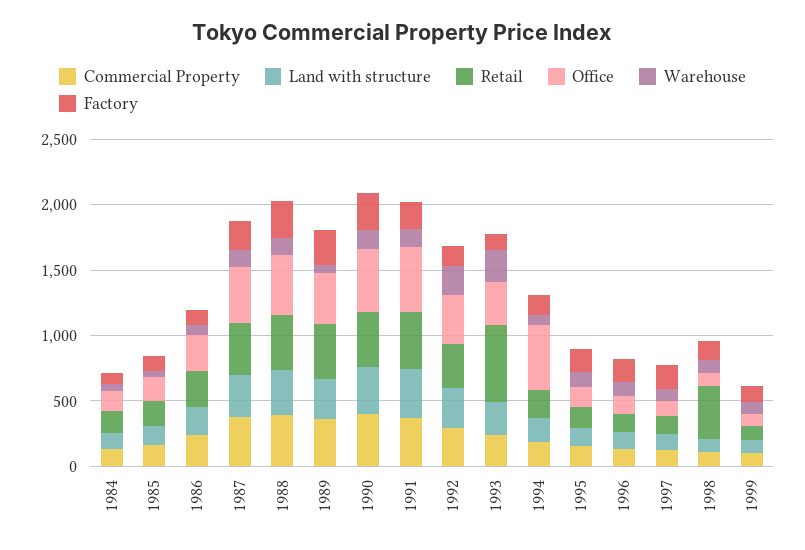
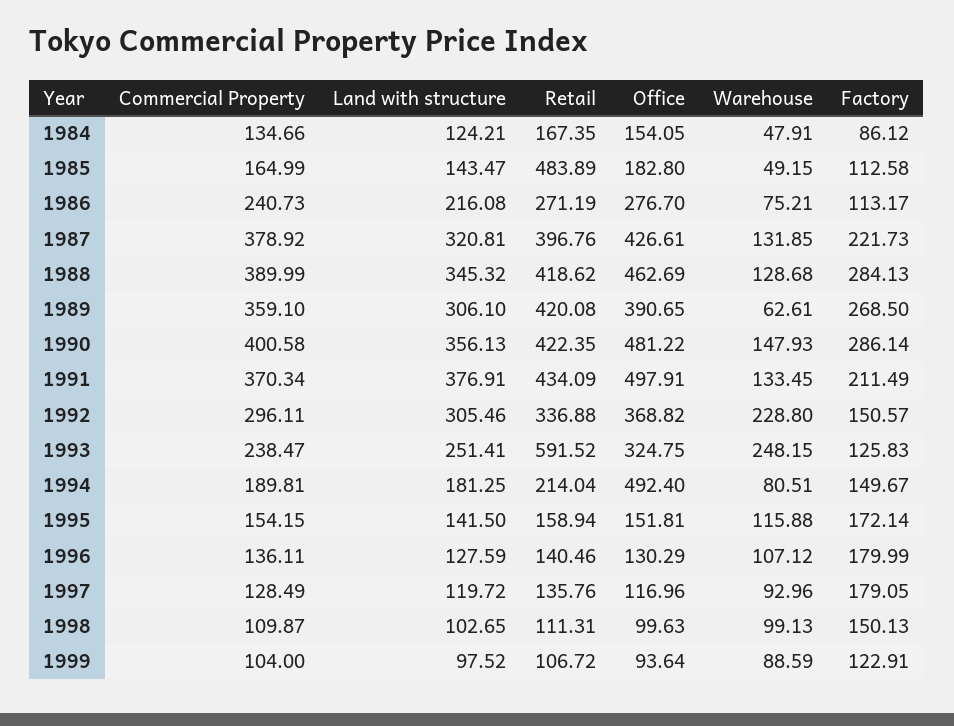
Retail, 1985: 200 -> 483.89
Retail, 1998: 400 -> 111.31

